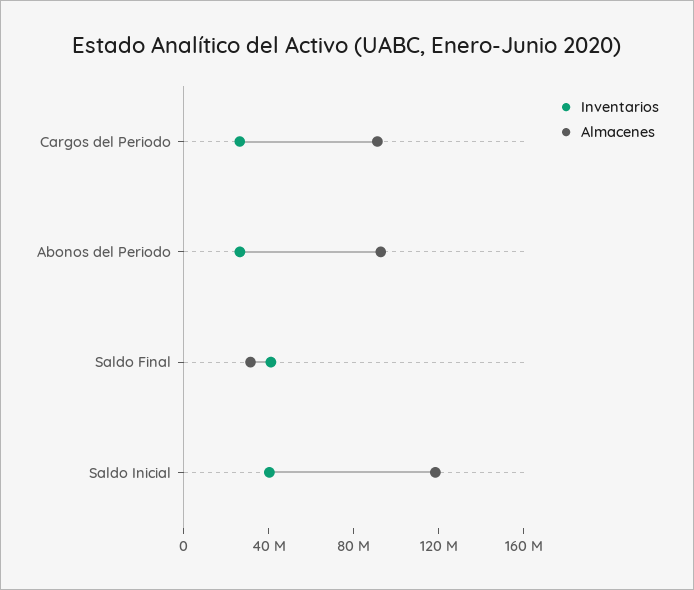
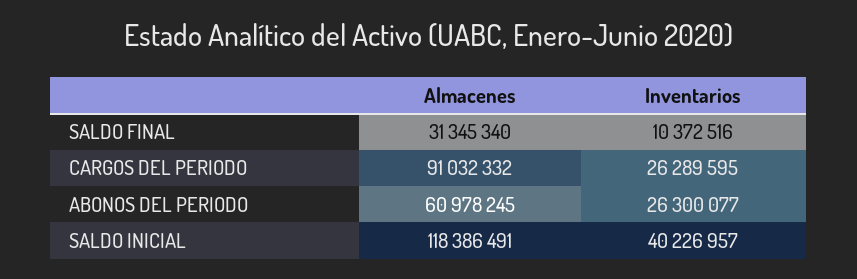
Almacenes, Abonos del Periodo: 90000000 -> 60978245
Inventarios, Saldo Final: 40000000 -> 10372516

